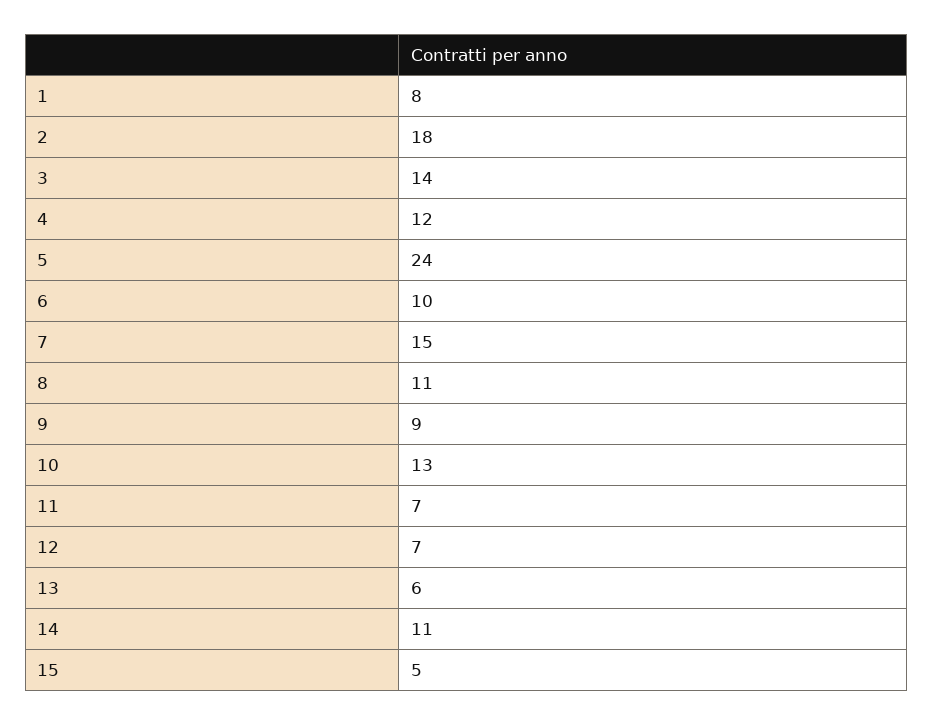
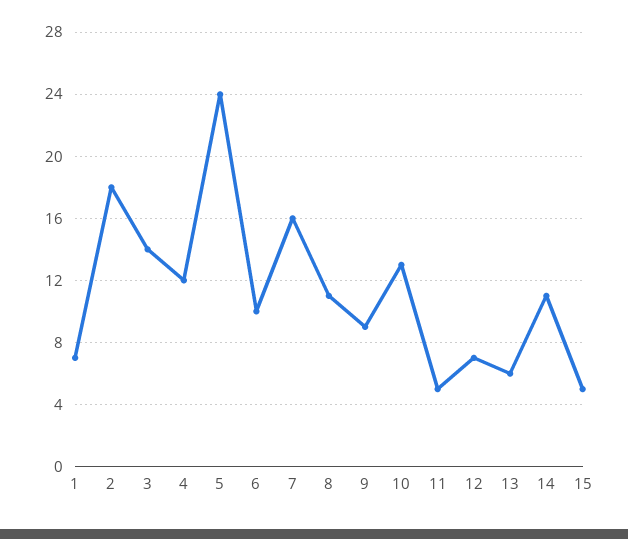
1: 8 -> 7
7: 15 -> 16
11: 7 -> 5

